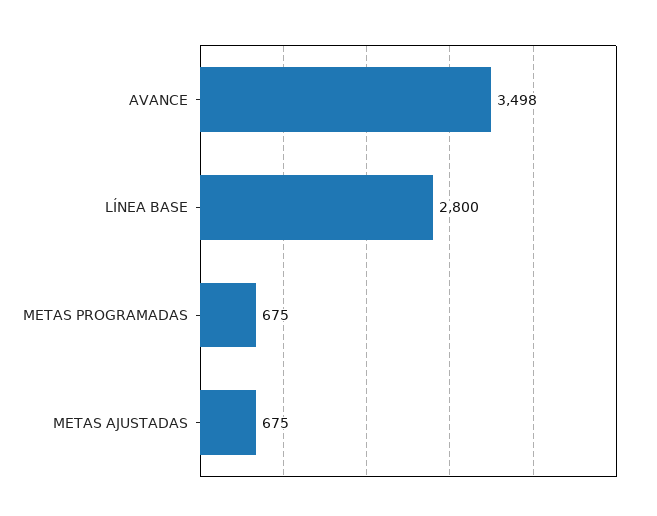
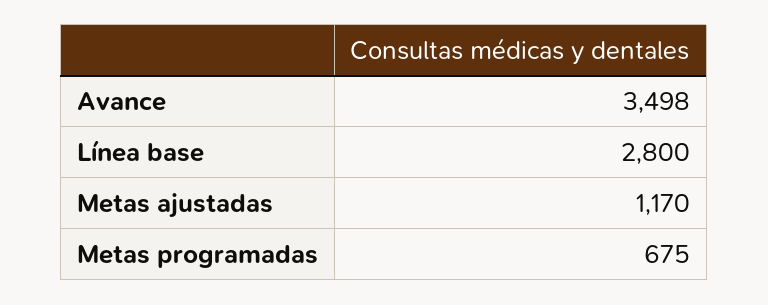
METAS AJUSTADAS: 675 -> 1170

